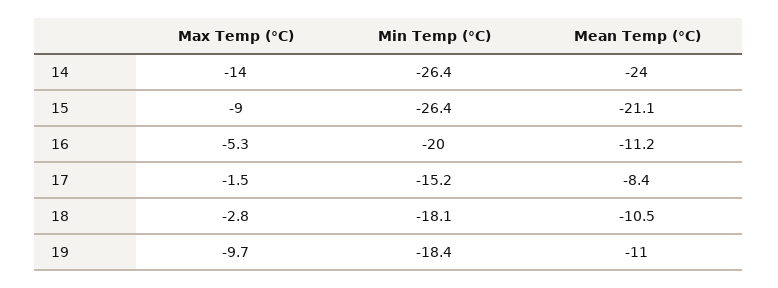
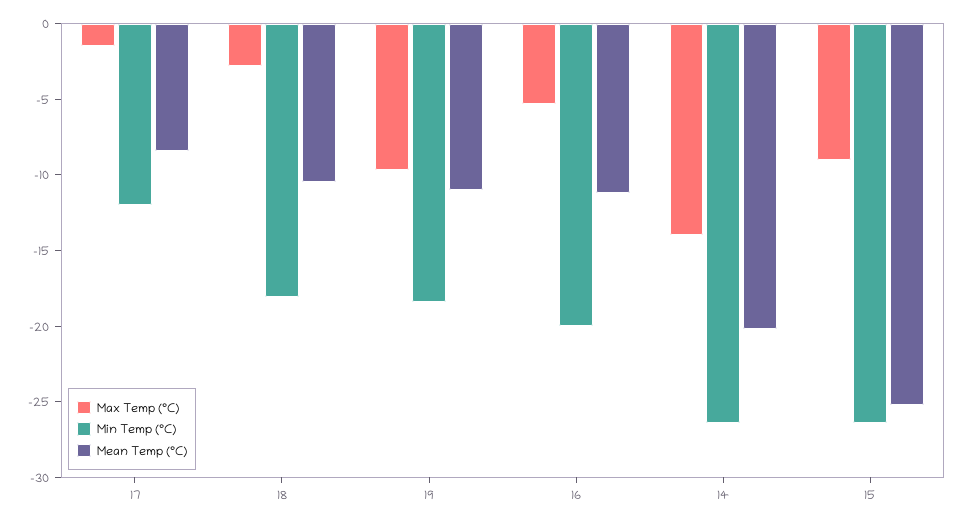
Mean Temp (°C), 14: -24 -> -20
Mean Temp (°C), 15: -21.1 -> -25
Min Temp (°C), 17: -15.2 -> -12

